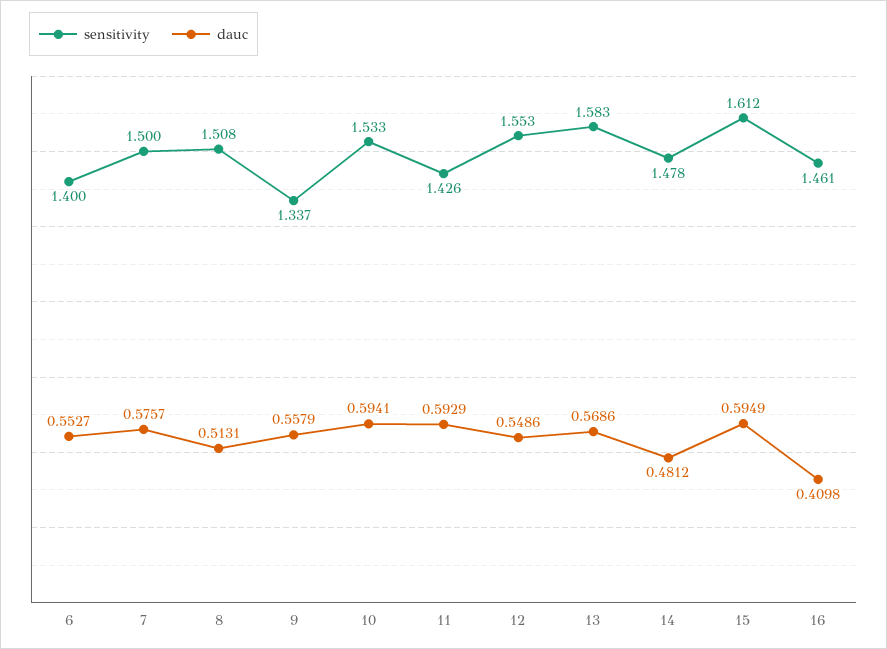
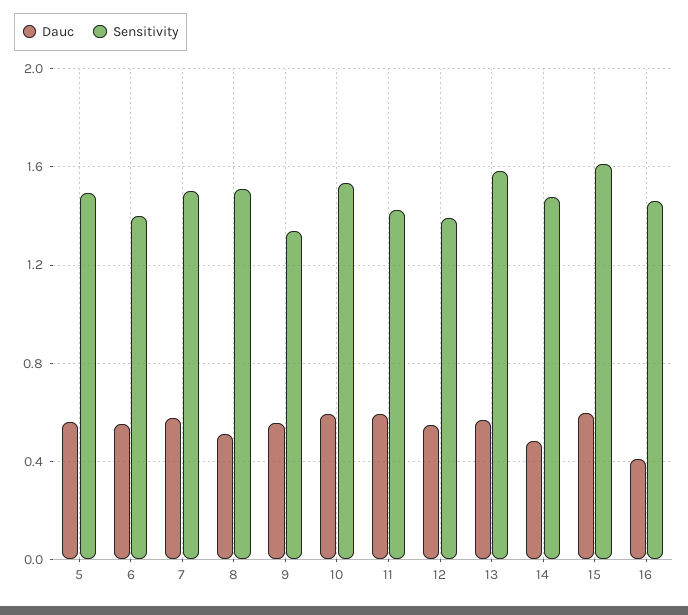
sensitivity, 12: 1.553 -> 1.4
dauc, 5: none -> 0.55
sensitivity, 5: none -> 1.5

